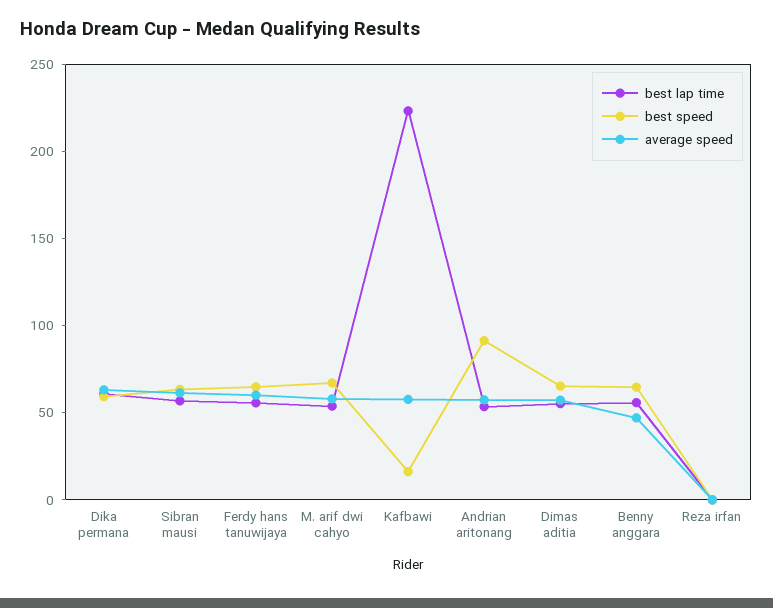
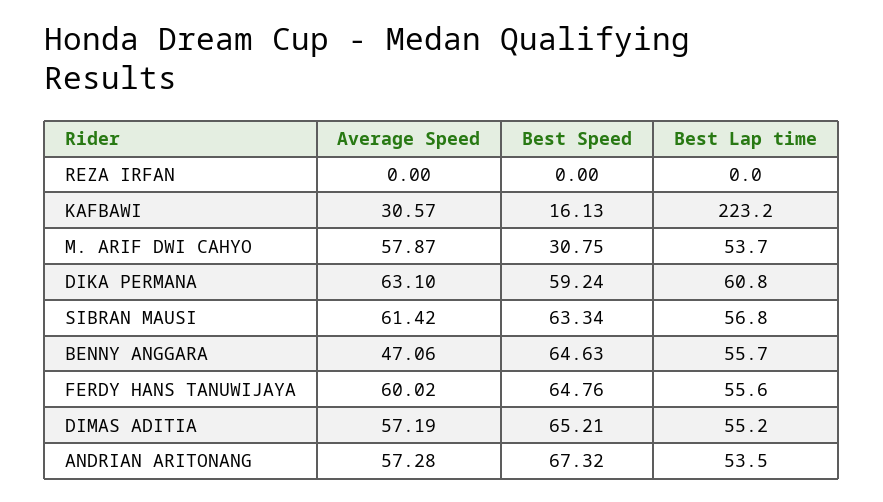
best speed, M. arif dwi cahyo: 70 -> 30.75
average speed, Kafbawi: 60 -> 30.57
best speed, Andrian aritonang: 90 -> 67.32

